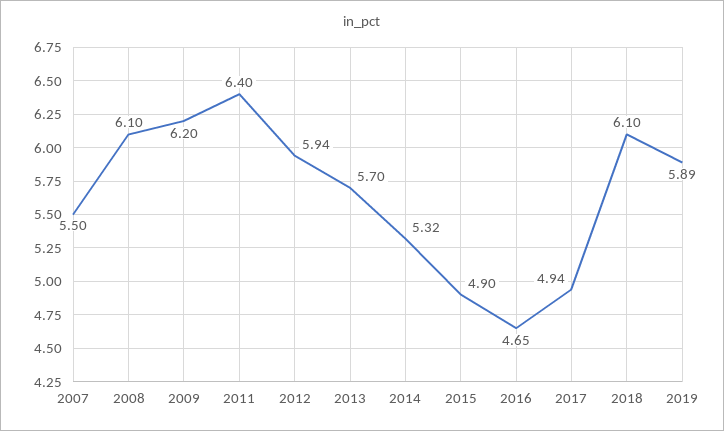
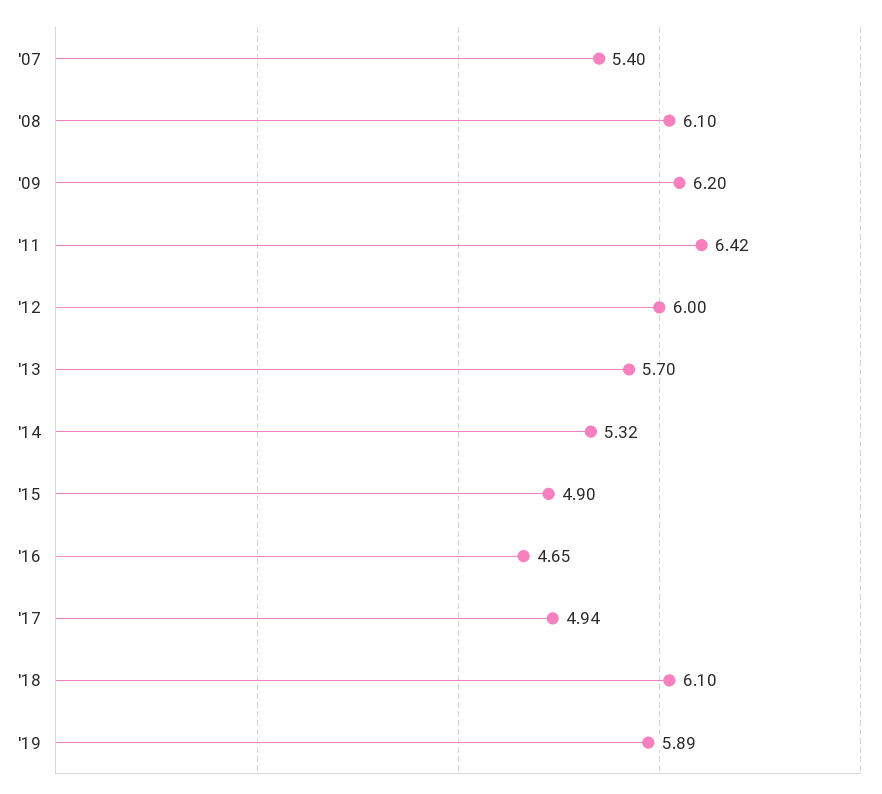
2007: 5.5 -> 5.4
2011: 6.4 -> 6.42
2012: 5.94 -> 6

